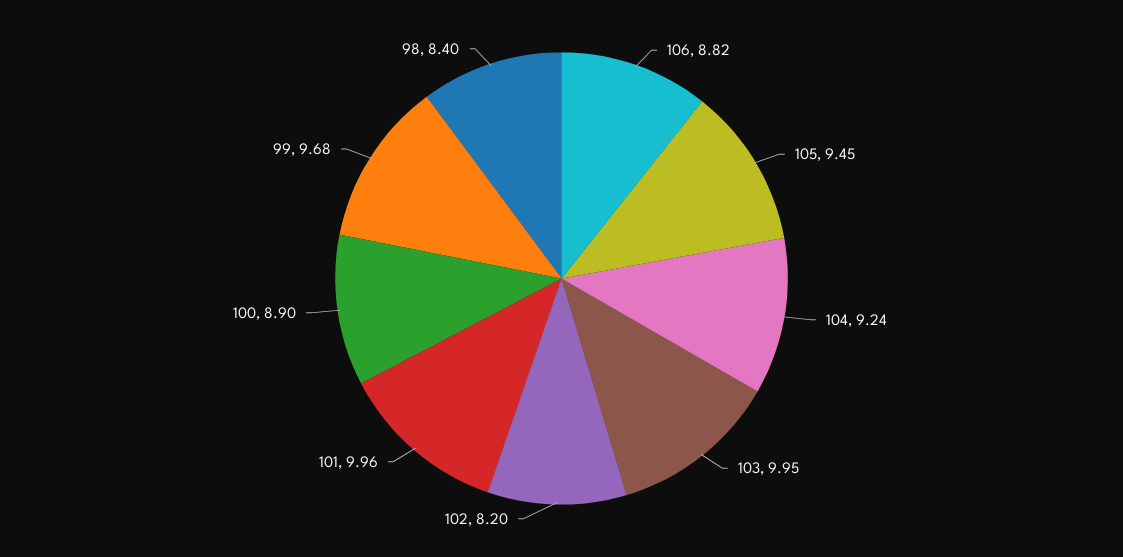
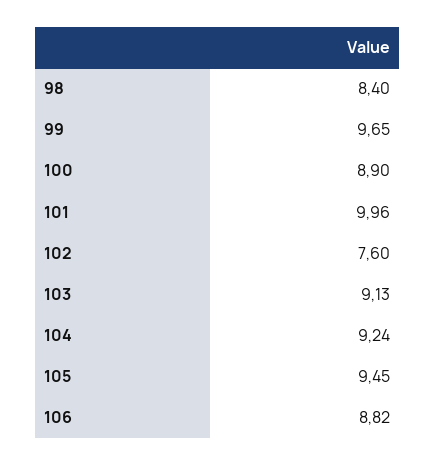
103: 9.95 -> 9.13
102: 8.2 -> 7.6
99: 9.68 -> 9.65

